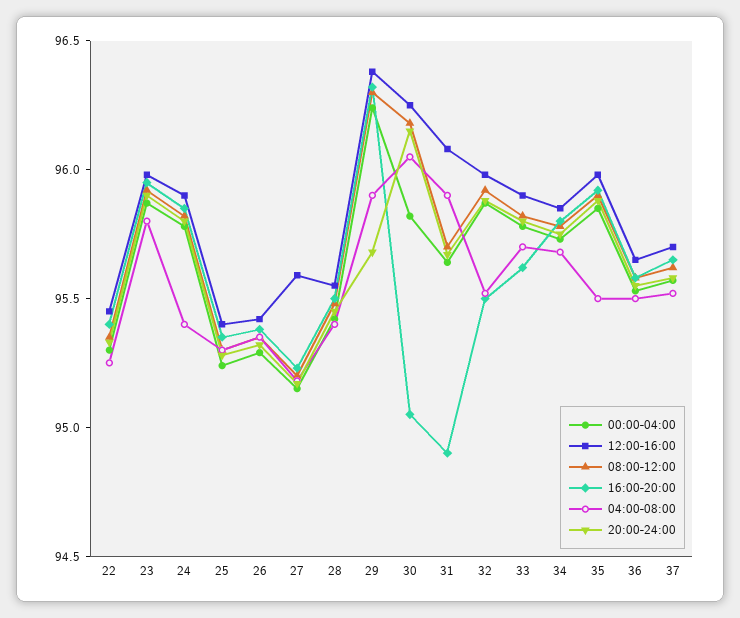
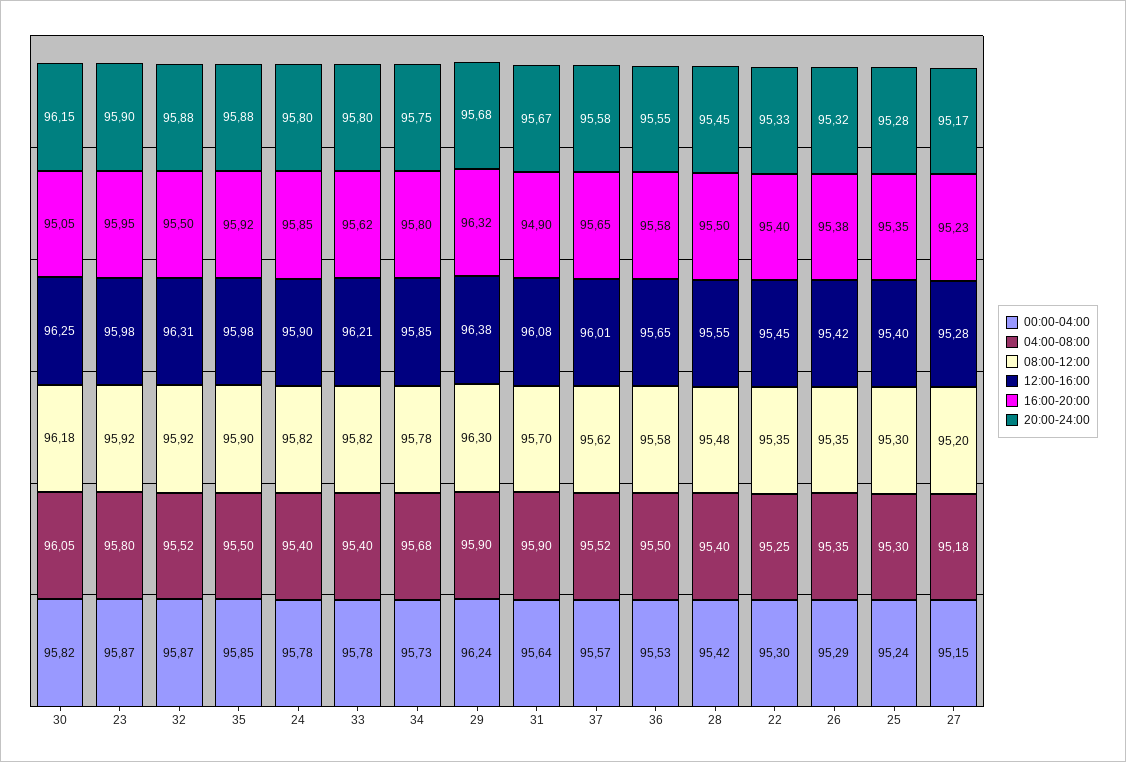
12:00-16:00, 27: 95.6 -> 95.28
12:00-16:00, 32: 96 -> 96.31
12:00-16:00, 33: 95.9 -> 96.21
04:00-08:00, 33: 95.7 -> 95.4
12:00-16:00, 37: 95.7 -> 96.01

